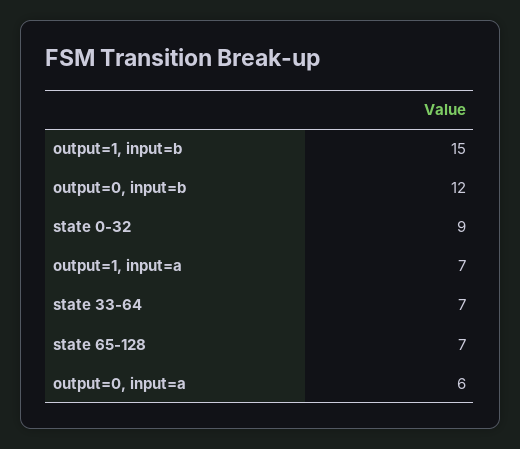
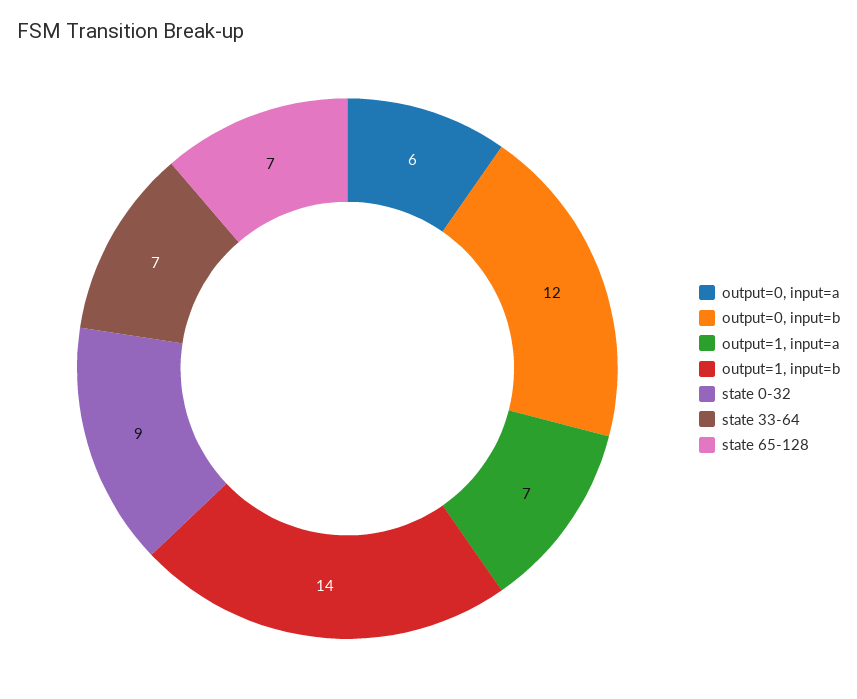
output=1, input=b: 15 -> 14

